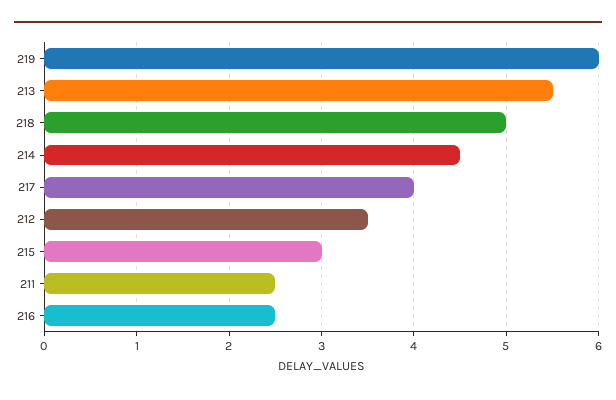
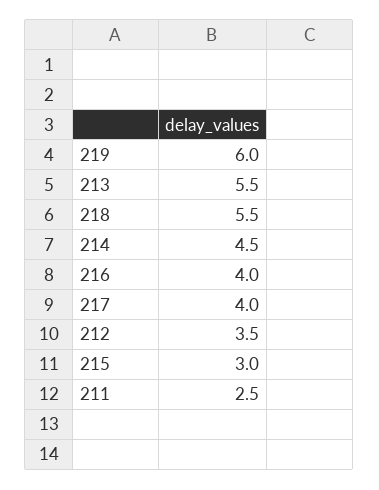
218: 5 -> 5.5
216: 2.5 -> 4

